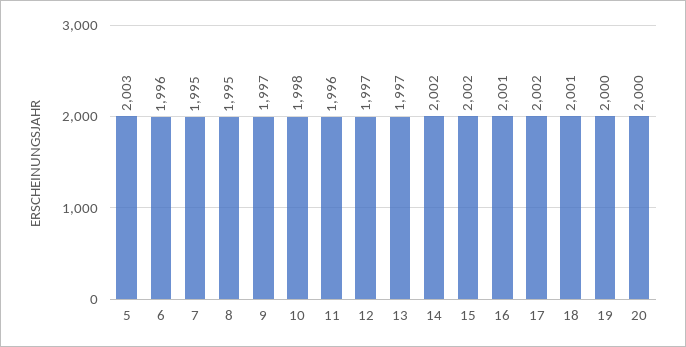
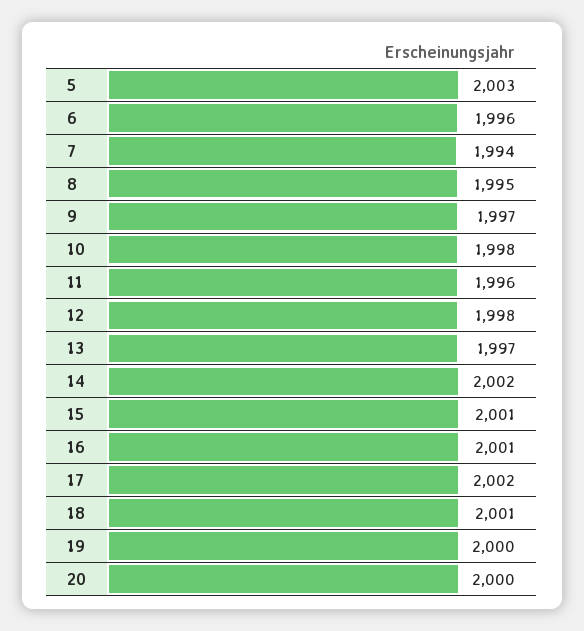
7: 1995 -> 1994
12: 1997 -> 1998
15: 2002 -> 2001

